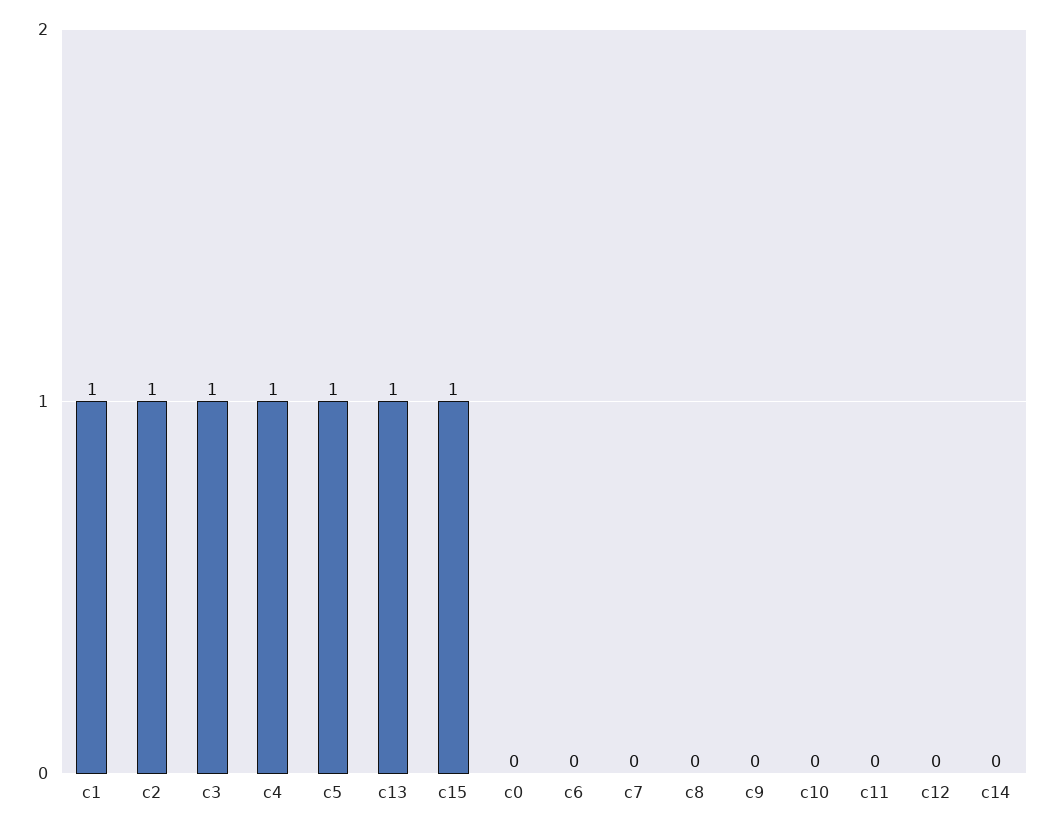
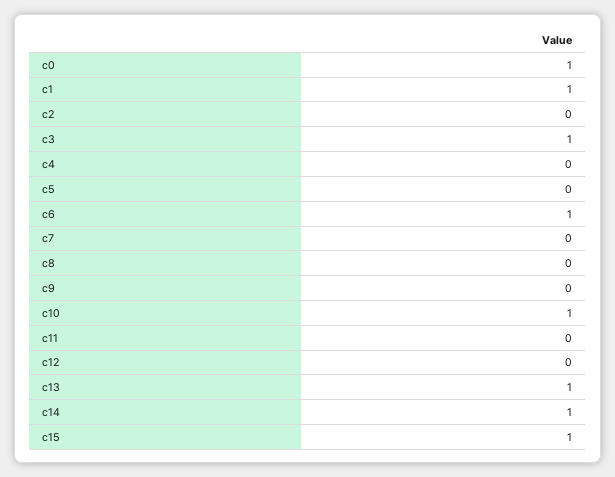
c2: 1 -> 0
c4: 1 -> 0
c5: 1 -> 0
c0: 0 -> 1
c6: 0 -> 1
c10: 0 -> 1
c14: 0 -> 1

